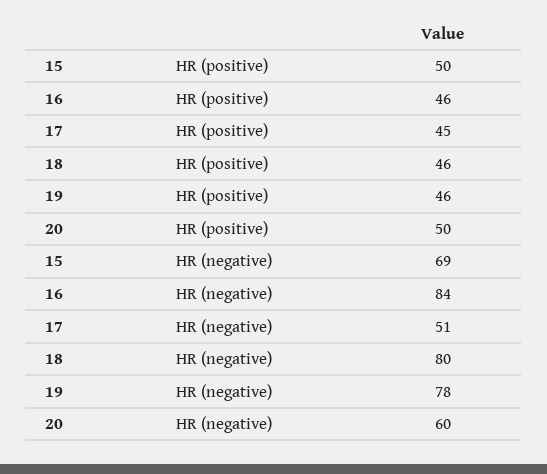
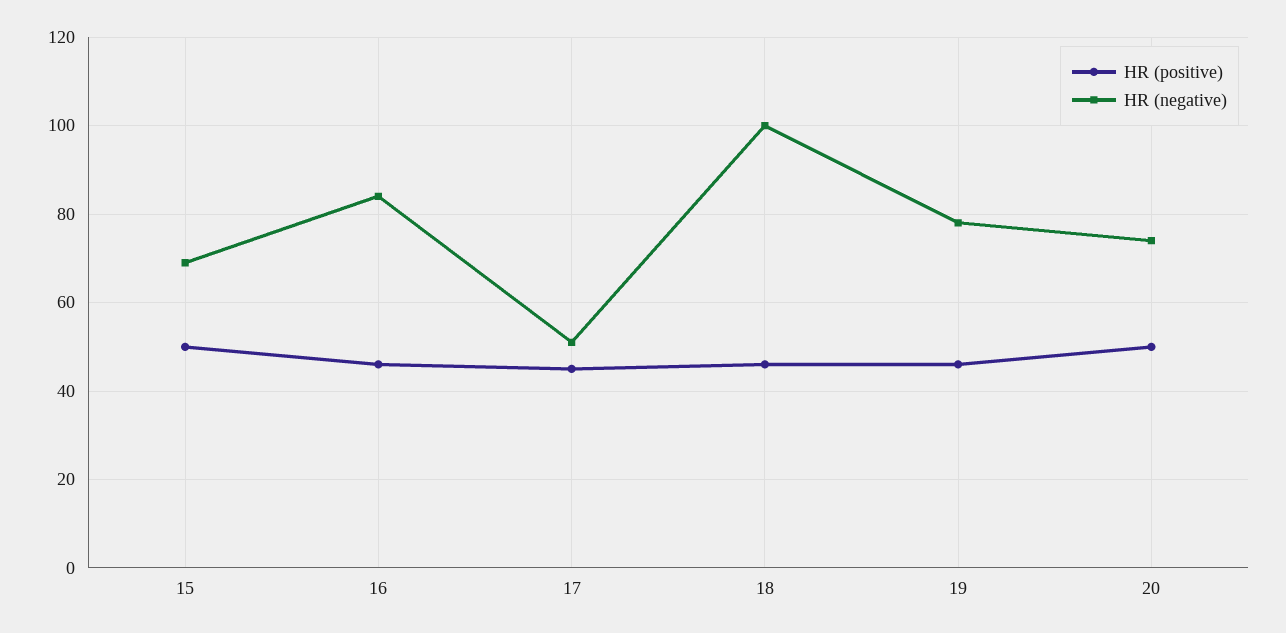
HR (negative), 18: 80 -> 100
HR (negative), 20: 60 -> 75

